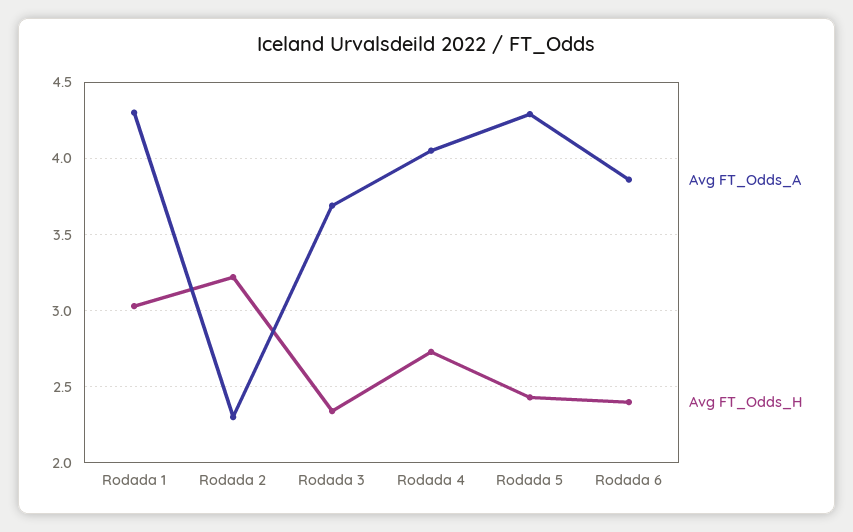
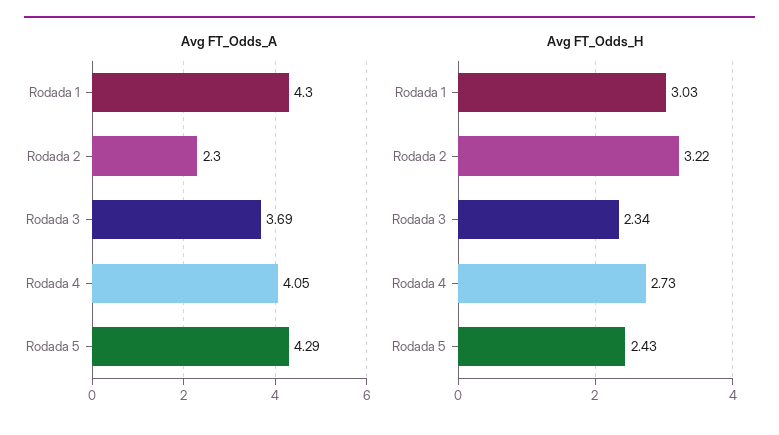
Avg FT_Odds_A, Rodada 6: 3.85 -> none
Avg FT_Odds_H, Rodada 6: 2.4 -> none

